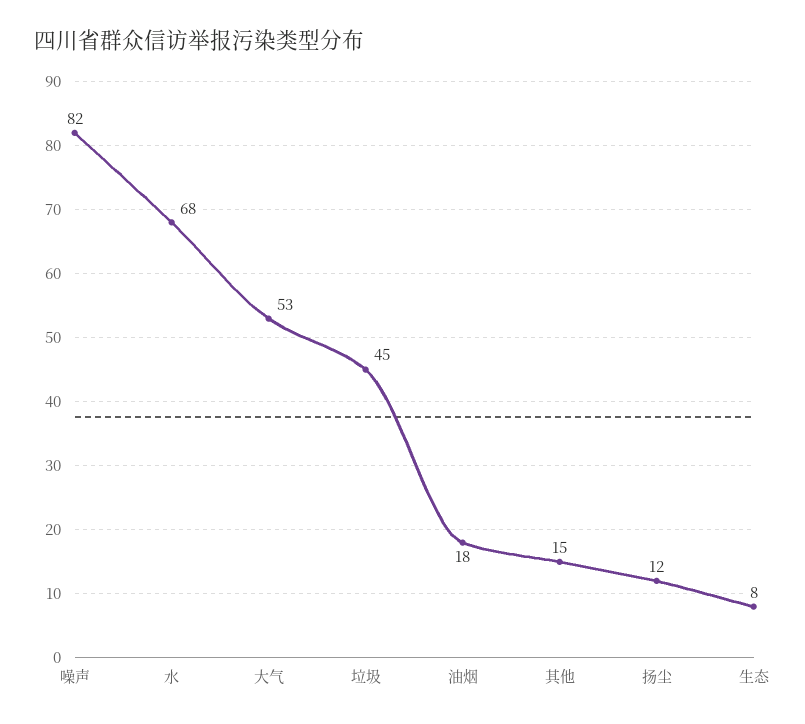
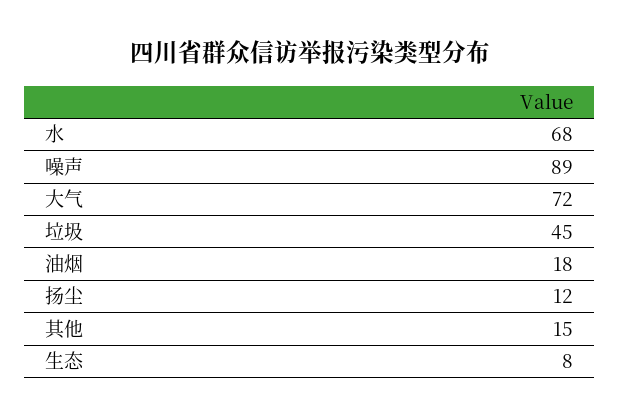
噪声: 82 -> 89
大气: 53 -> 72

